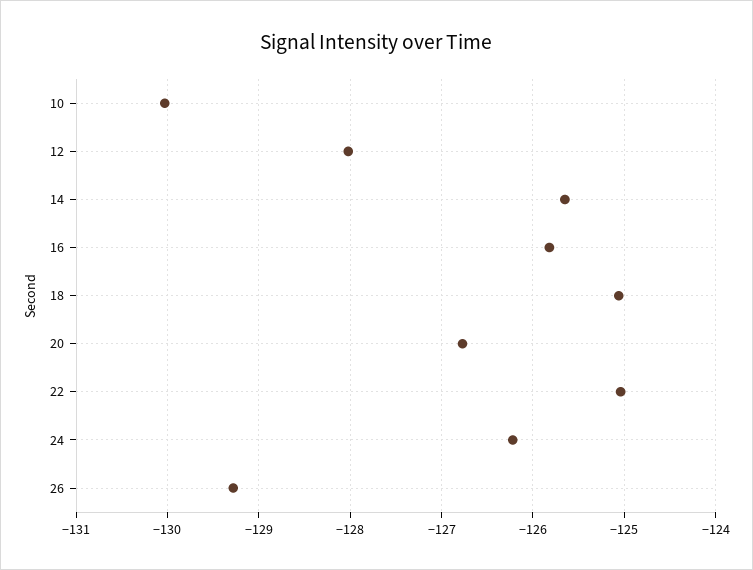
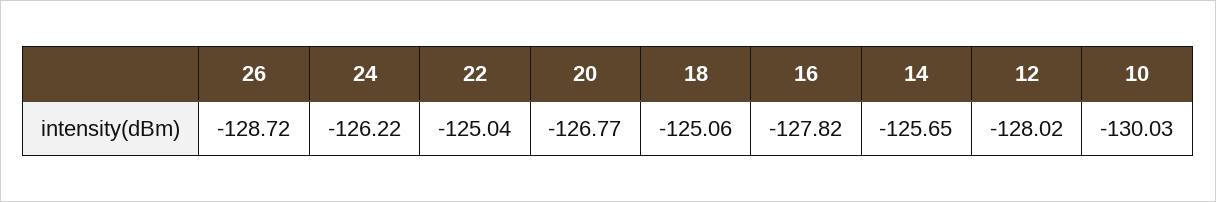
16: -125.8 -> -127.82
26: -129.3 -> -128.72

